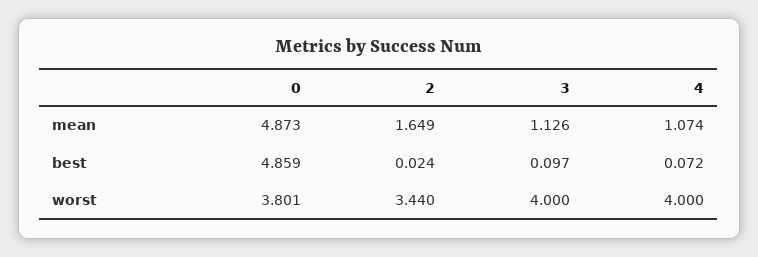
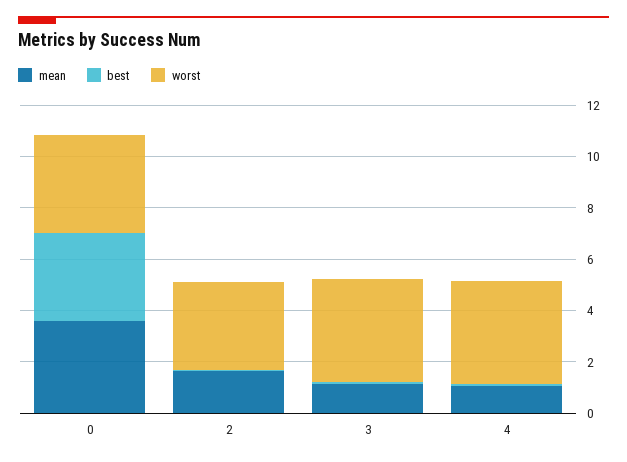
mean, 0: 4.873 -> 3.5
best, 0: 4.859 -> 3.5

